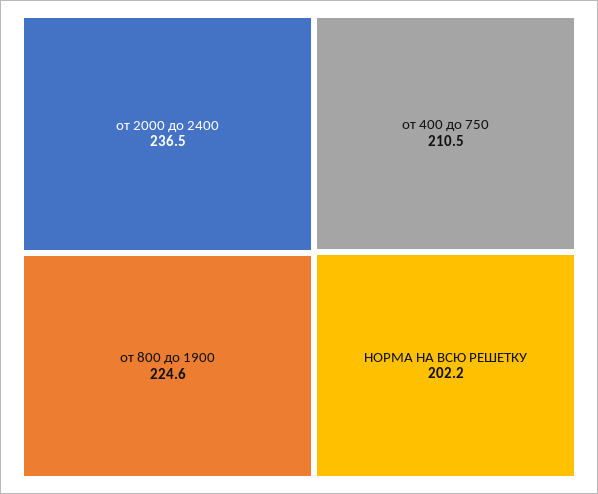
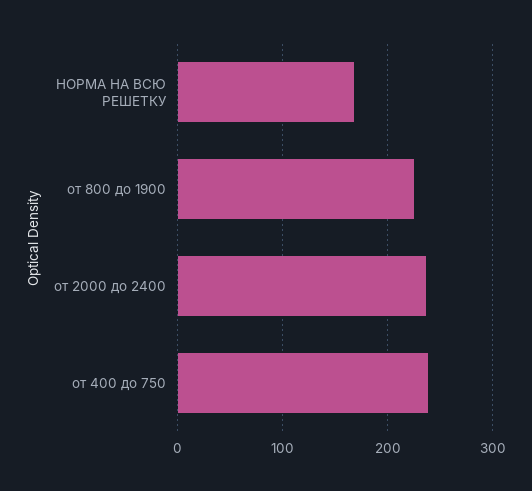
от 400 до 750: 210.5 -> 240
НОРМА НА ВСЮ РЕШЕТКУ: 202.2 -> 170

